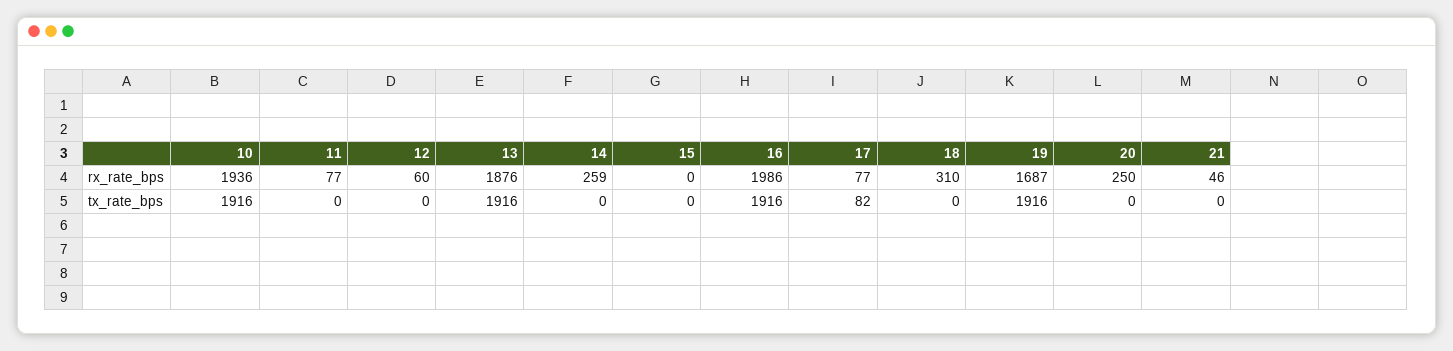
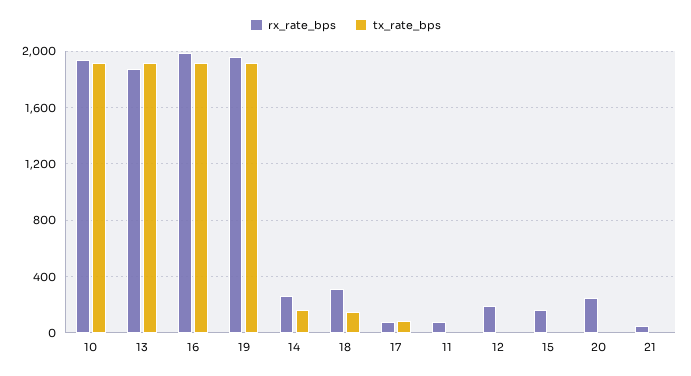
rx_rate_bps, 12: 60 -> 200
rx_rate_bps, 15: 0 -> 150
rx_rate_bps, 19: 1687 -> 1950
tx_rate_bps, 14: 0 -> 150
tx_rate_bps, 18: 0 -> 150

